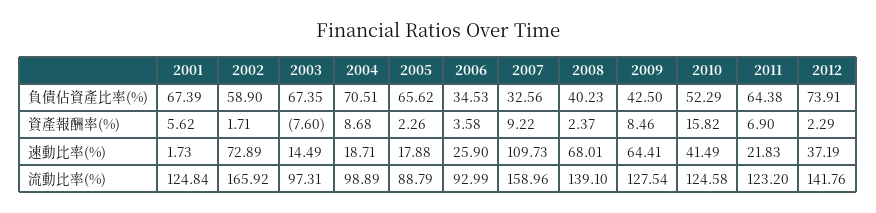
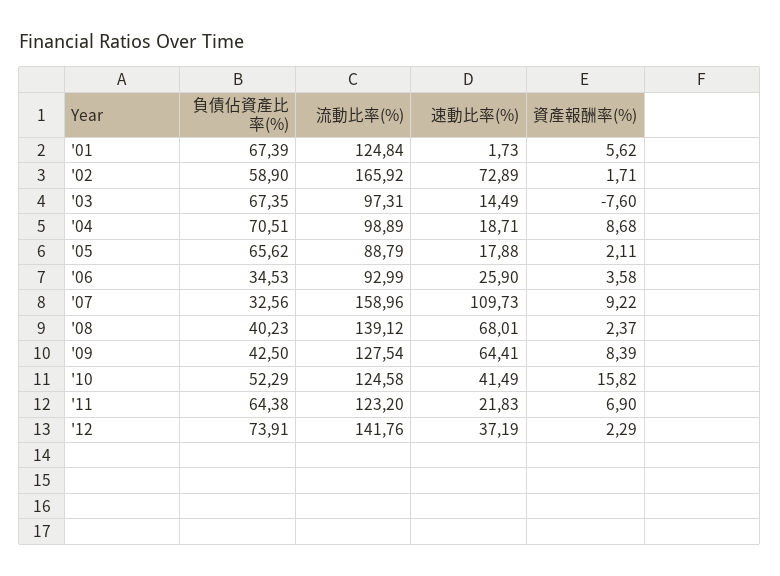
2005, 資產報酬率(%): 2.26 -> 2.11
2009, 資產報酬率(%): 8.46 -> 8.39
2008, 流動比率(%): 139.1 -> 139.12

